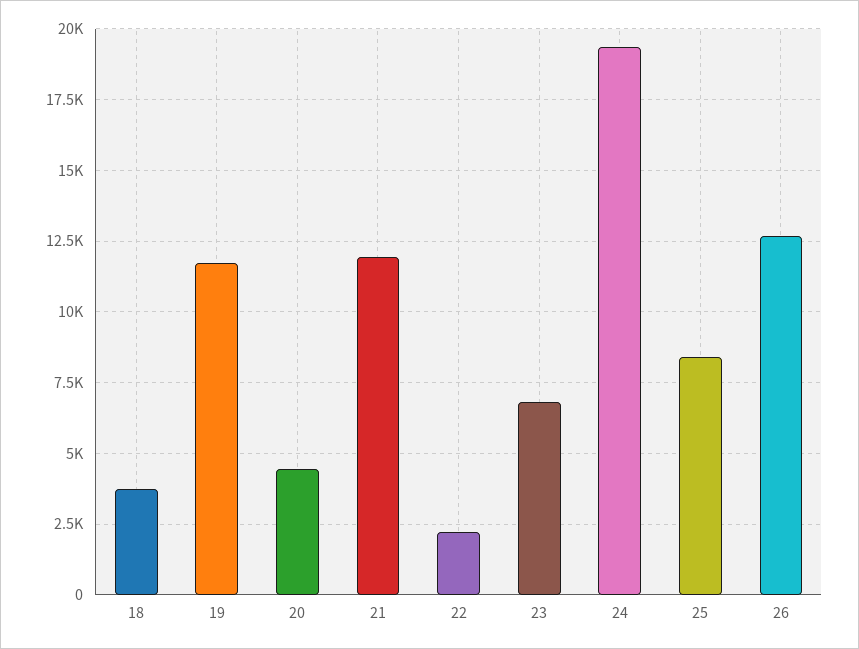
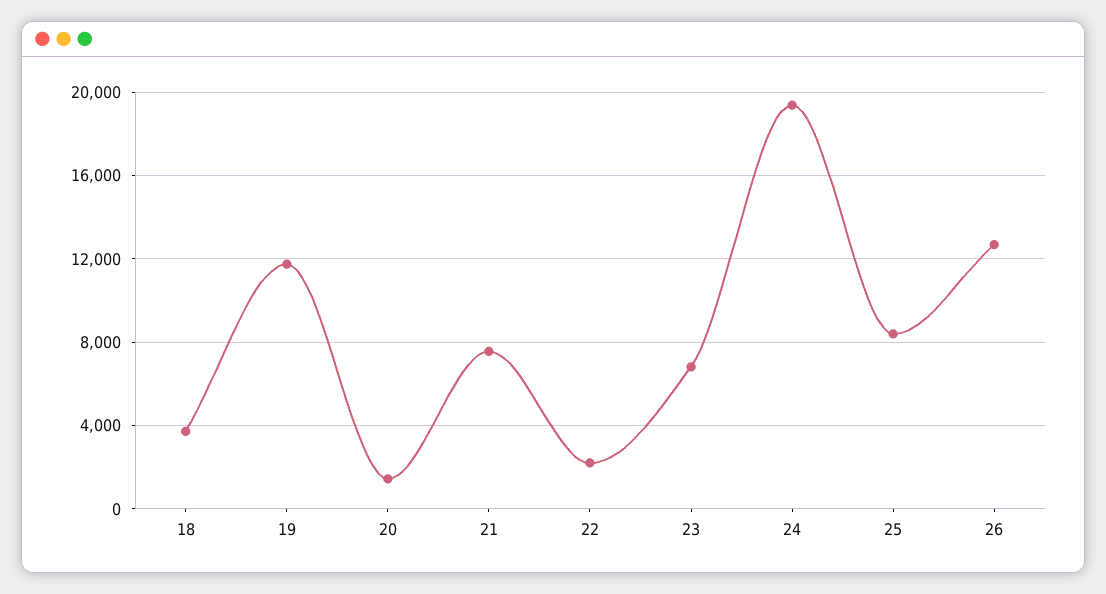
20: 4500 -> 1500
21: 12000 -> 7500

